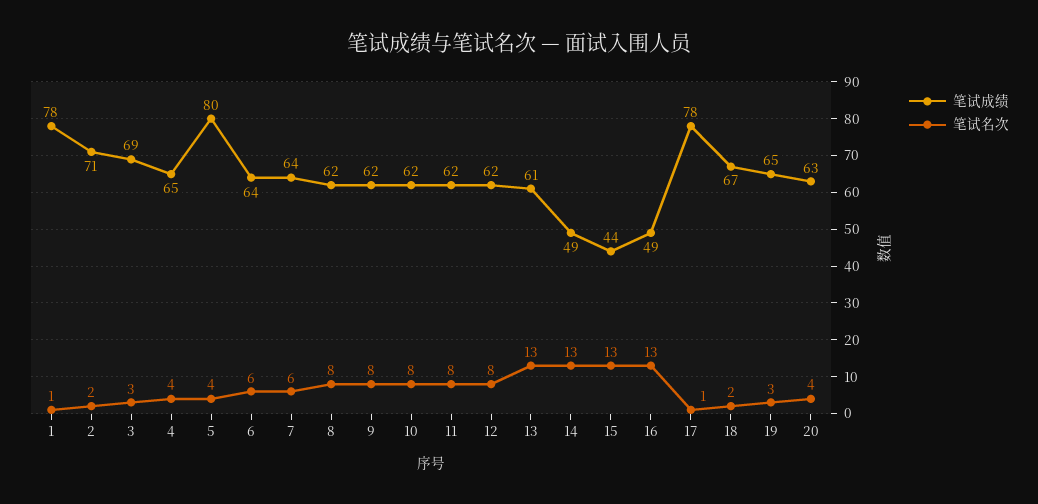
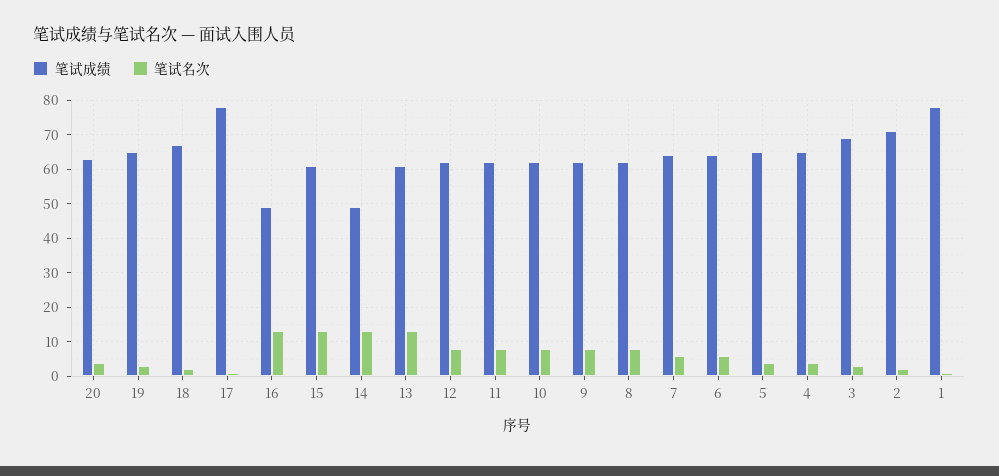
笔试成绩, 5: 80 -> 65
笔试成绩, 15: 44 -> 60

